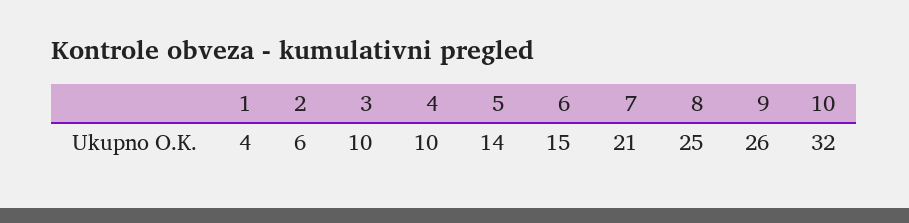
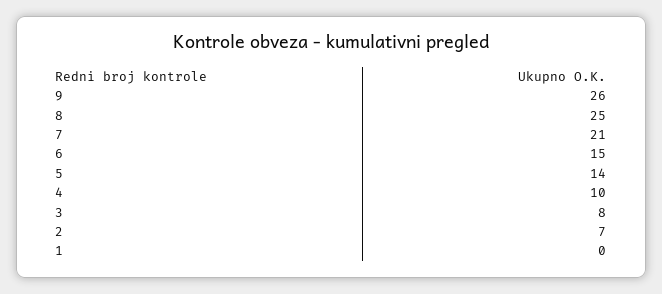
1: 4 -> 0
2: 6 -> 7
3: 10 -> 8
10: 32 -> none

